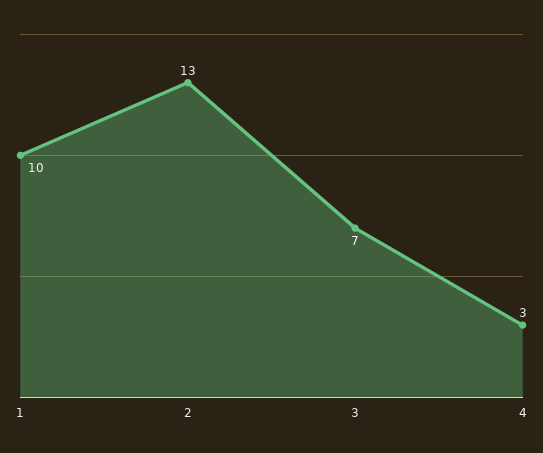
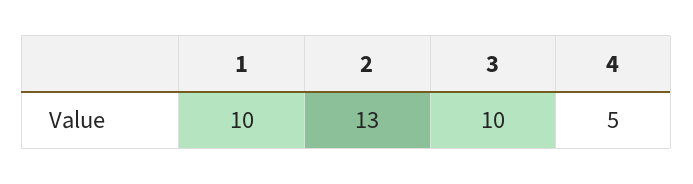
3: 7 -> 10
4: 3 -> 5

